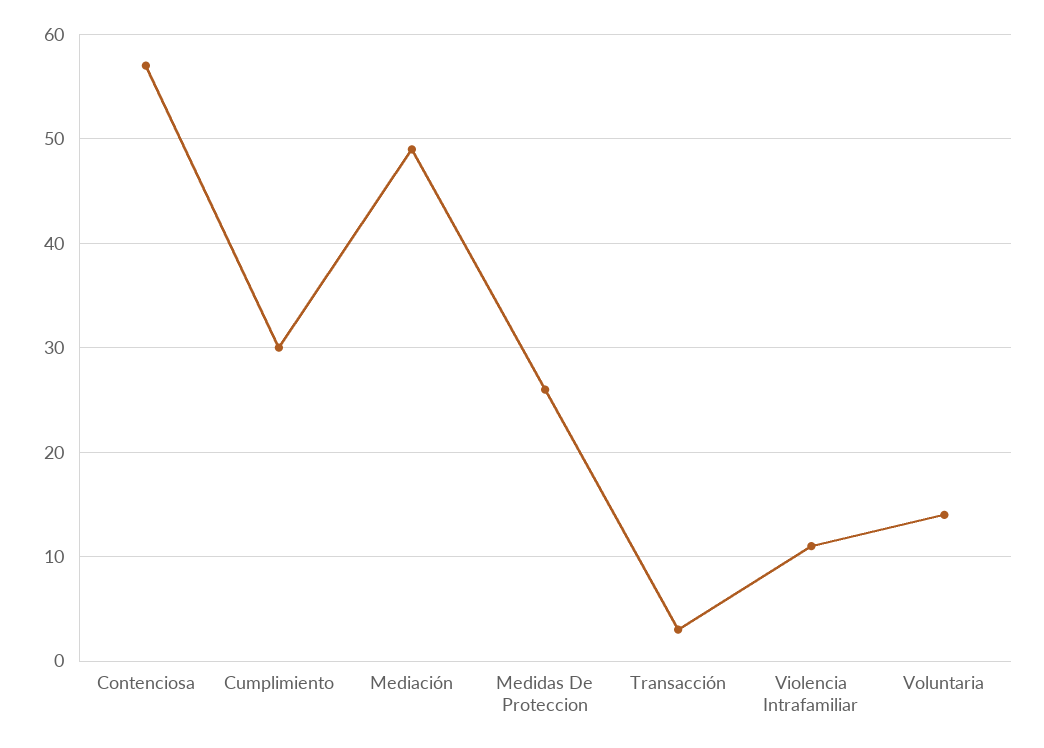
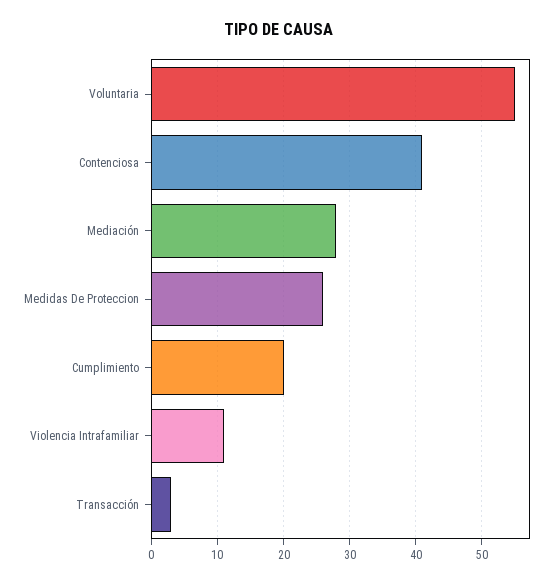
Contenciosa: 57 -> 41
Cumplimiento: 30 -> 20
Mediación: 49 -> 28
Voluntaria: 14 -> 55

